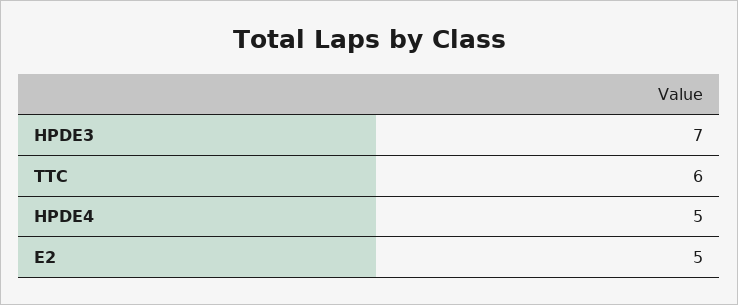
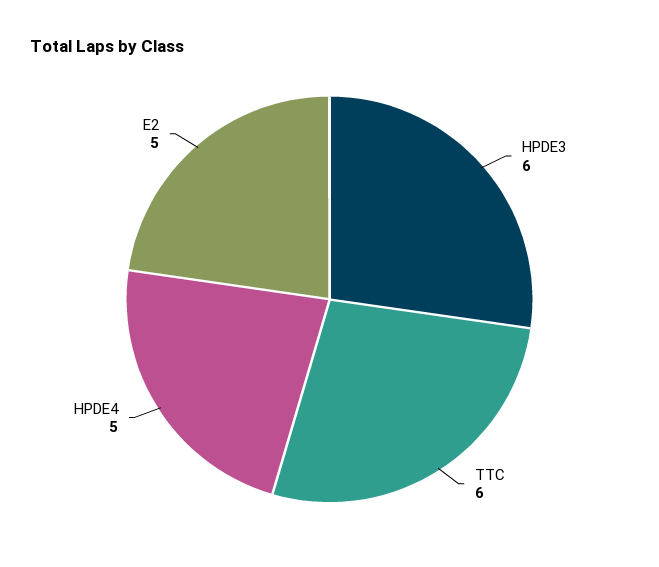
HPDE3: 7 -> 6

